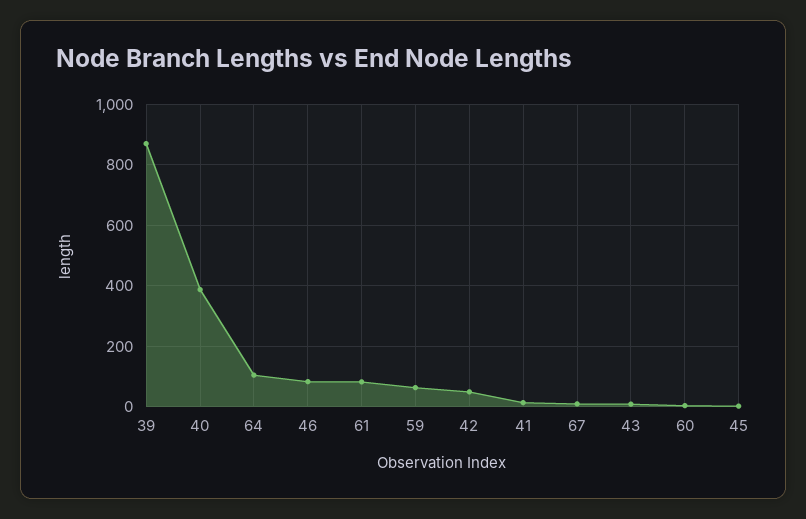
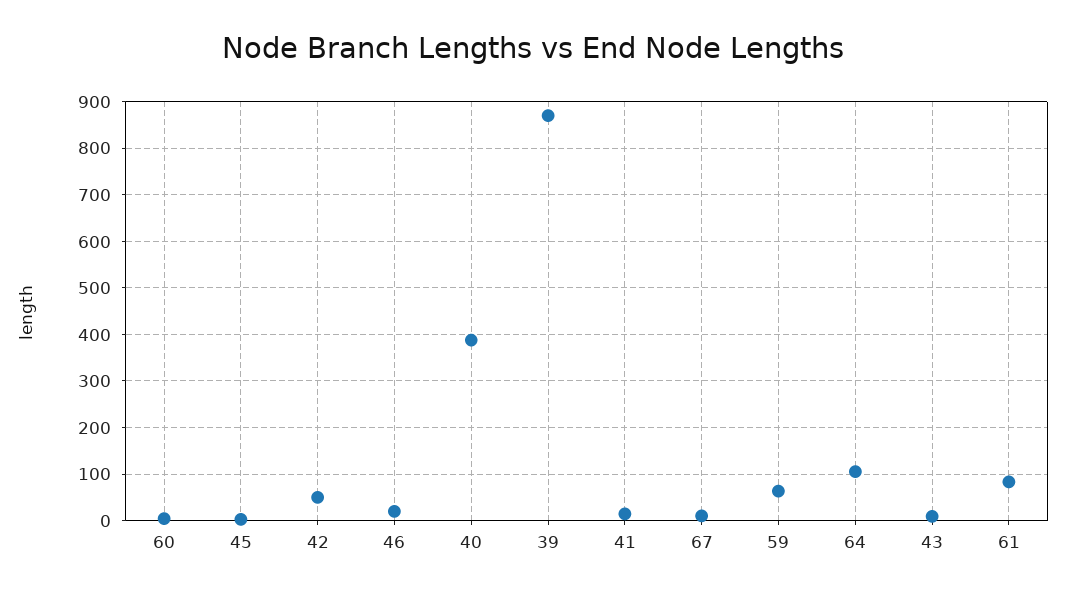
46: 80 -> 20

